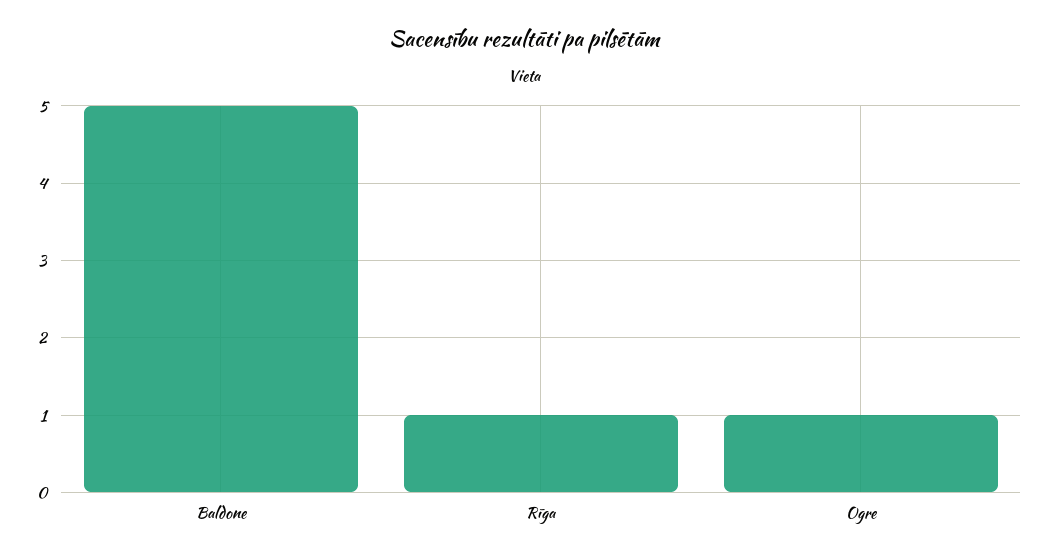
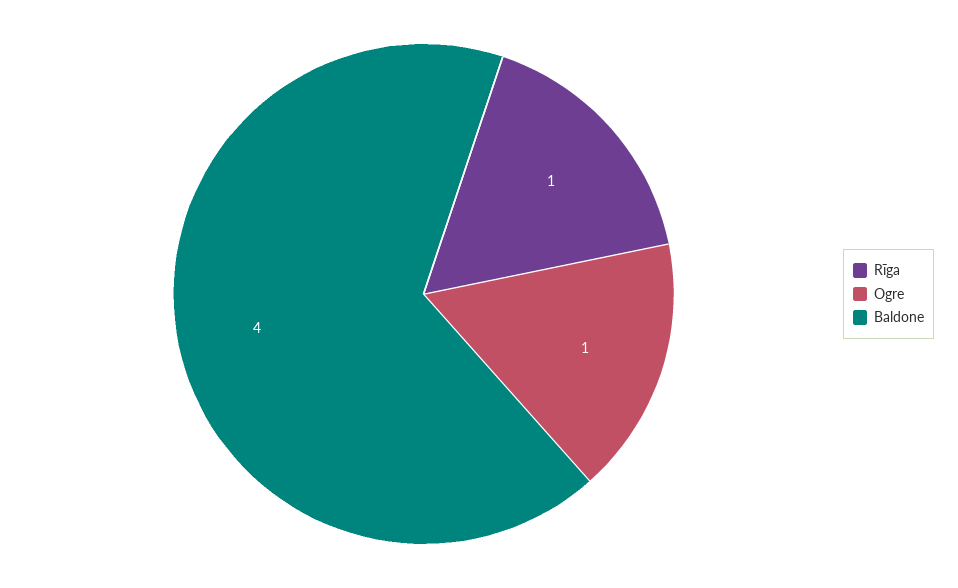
Baldone: 5 -> 4

